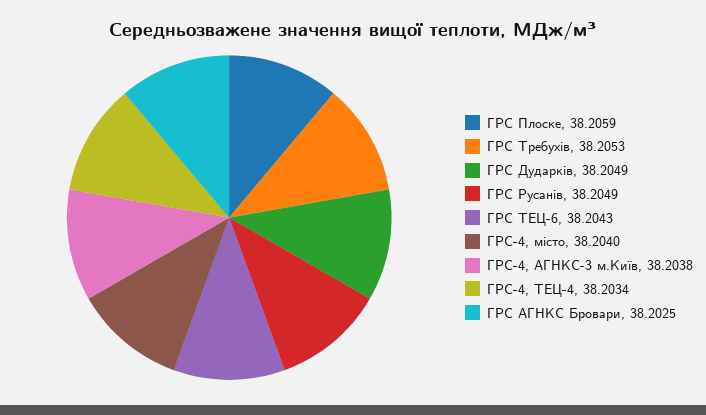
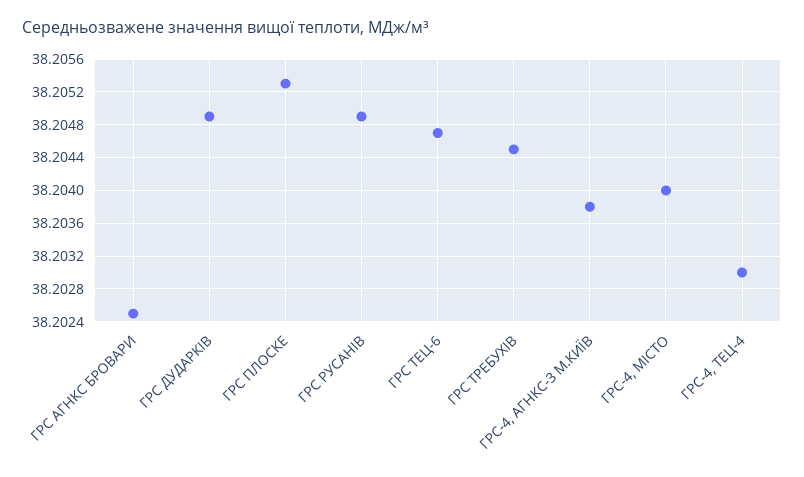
ГРС Плоске: 38.2059 -> 38.2053
ГРС Требухів: 38.2053 -> 38.2045
ГРС ТЕЦ-6: 38.2043 -> 38.2047
ГРС-4, ТЕЦ-4: 38.2034 -> 38.203

